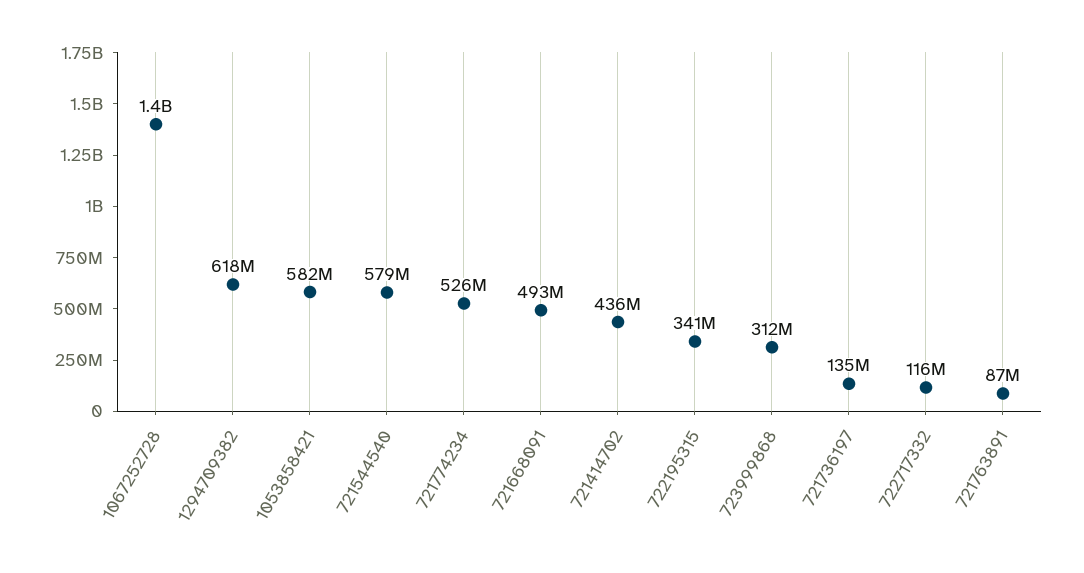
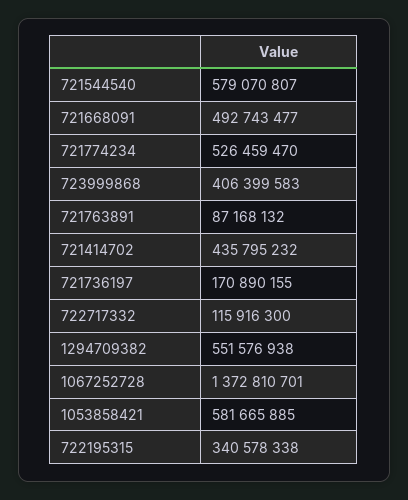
1294709382: 618000000 -> 551576938
723999868: 312000000 -> 406399583
721736197: 135000000 -> 170890155

